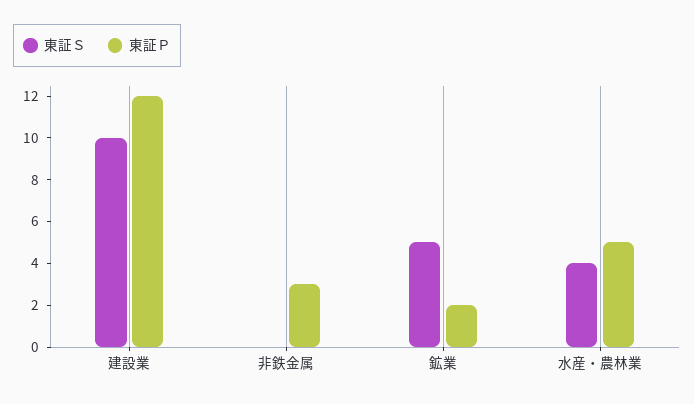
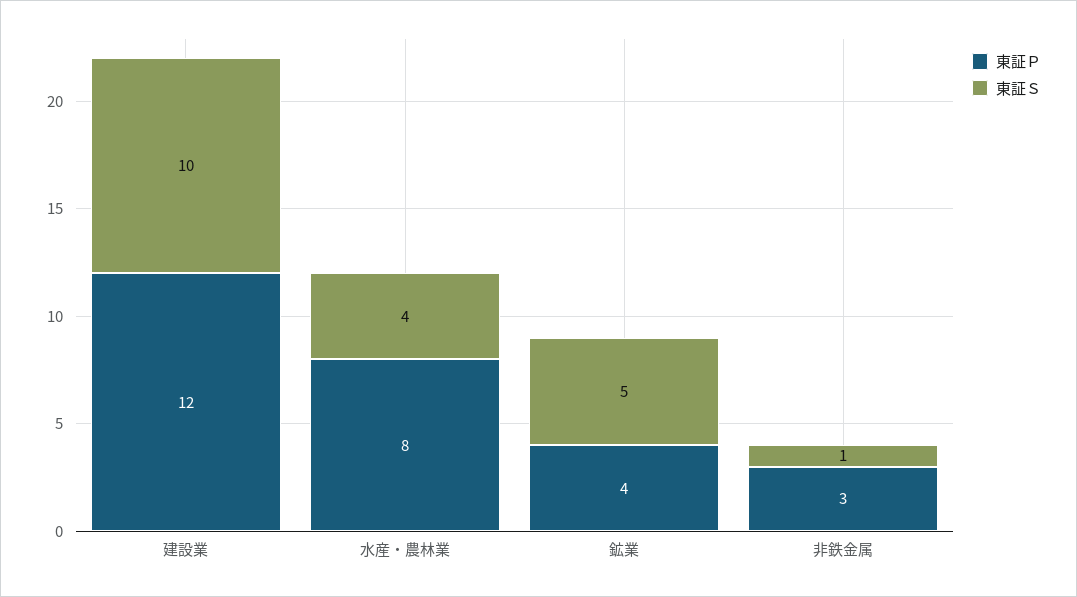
東証Ｓ, 非鉄金属: 0 -> 1
東証Ｐ, 鉱業: 2 -> 4
東証Ｐ, 水産・農林業: 5 -> 8

